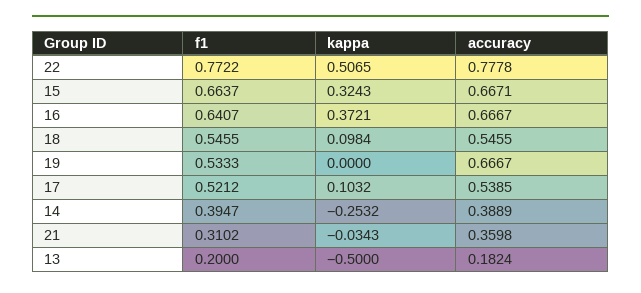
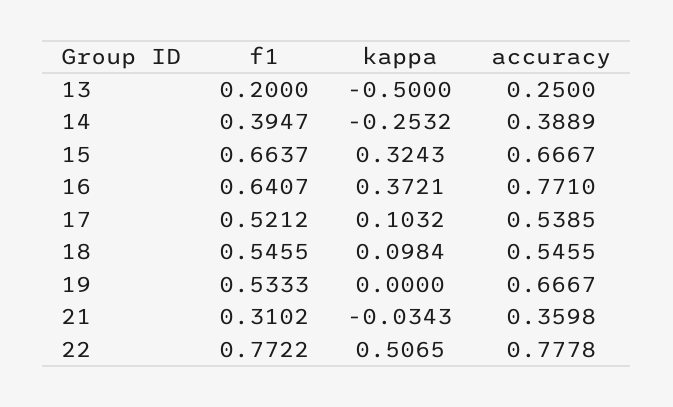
accuracy, 15: 0.6671 -> 0.6667
accuracy, 16: 0.6667 -> 0.771
accuracy, 13: 0.1824 -> 0.25

